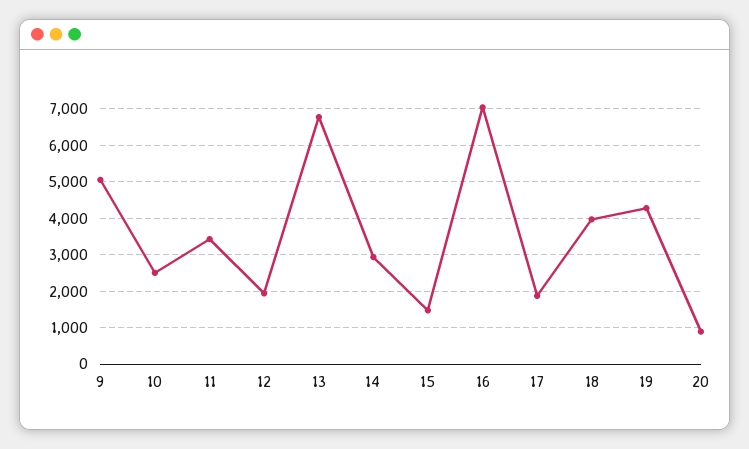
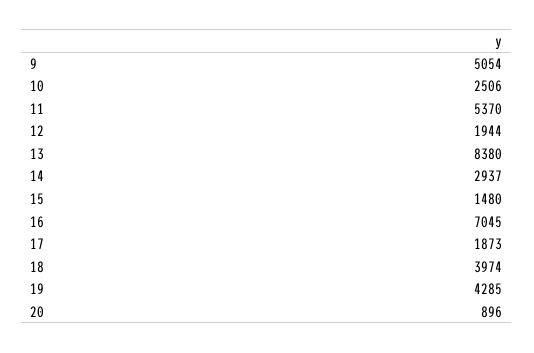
11: 3400 -> 5370
13: 6800 -> 8380

